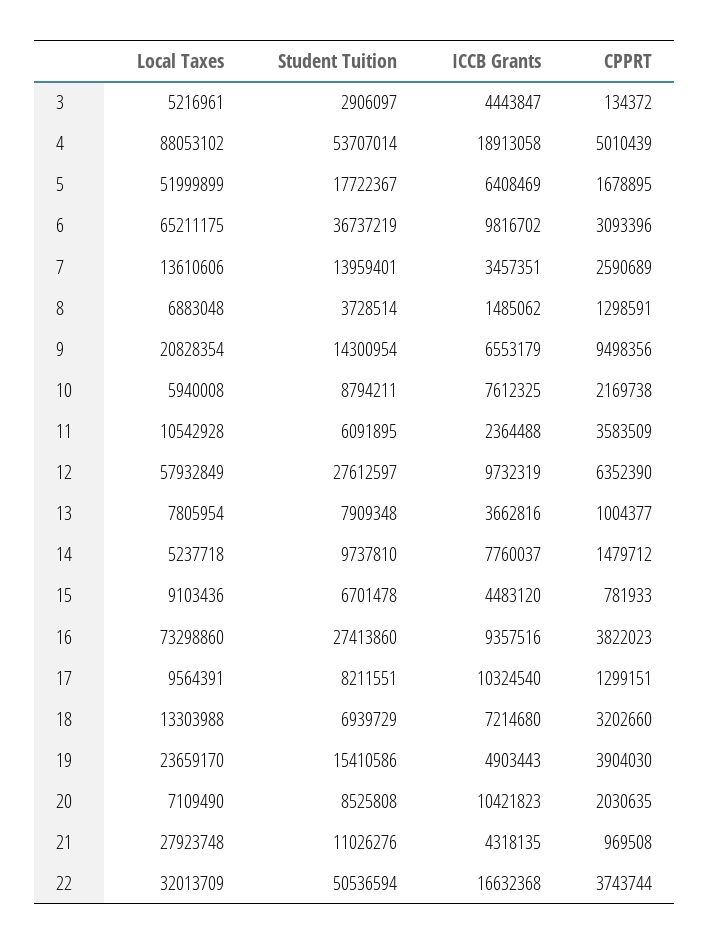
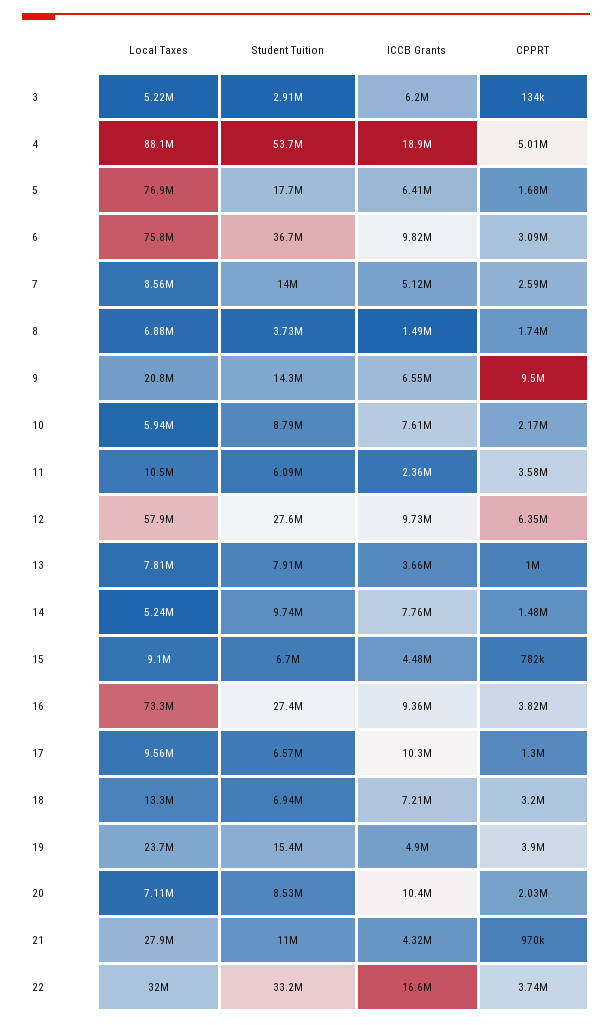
ICCB Grants, 3: 4443847 -> 6200000
Local Taxes, 5: 51999899 -> 76900000
Local Taxes, 6: 65211175 -> 75800000
Local Taxes, 7: 13610606 -> 8560000
ICCB Grants, 7: 3457351 -> 5120000
CPPRT, 8: 1298591 -> 1740000
Student Tuition, 17: 8211551 -> 6570000
Student Tuition, 22: 50536594 -> 33200000

